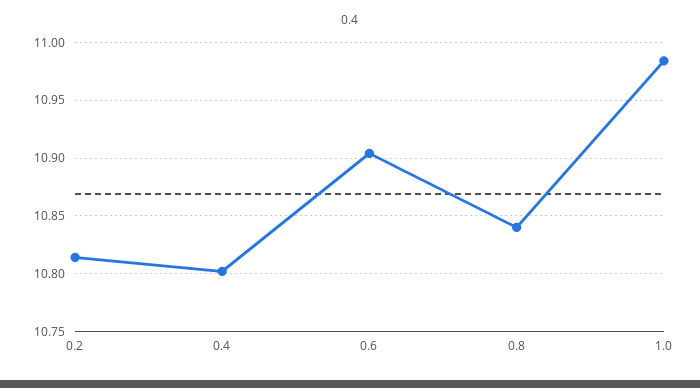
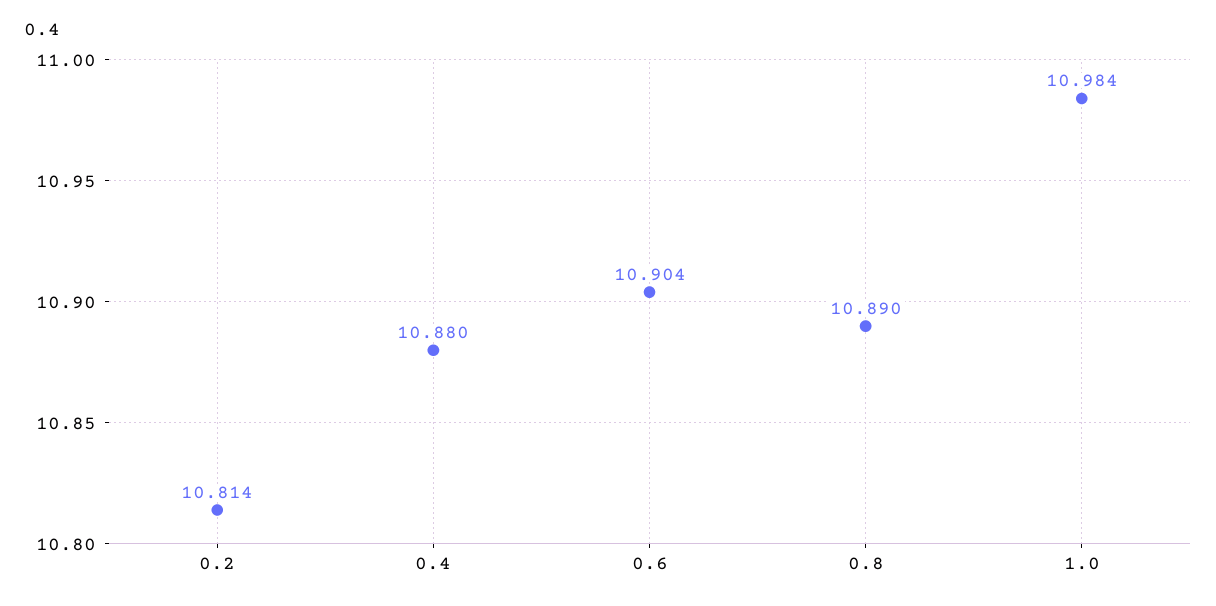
0.4: 10.8 -> 10.88
0.8: 10.84 -> 10.89

